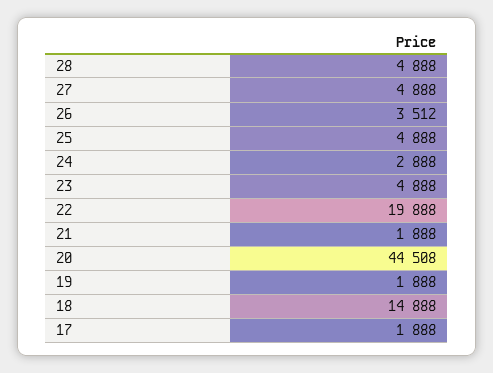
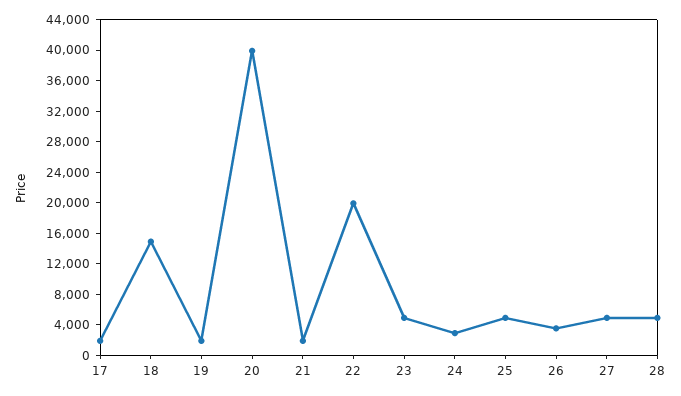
20: 44508 -> 40000

